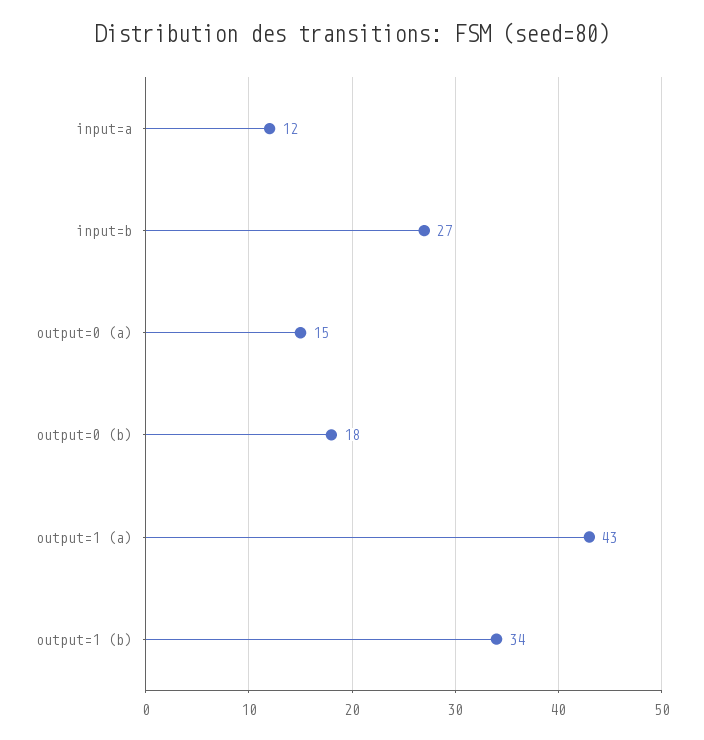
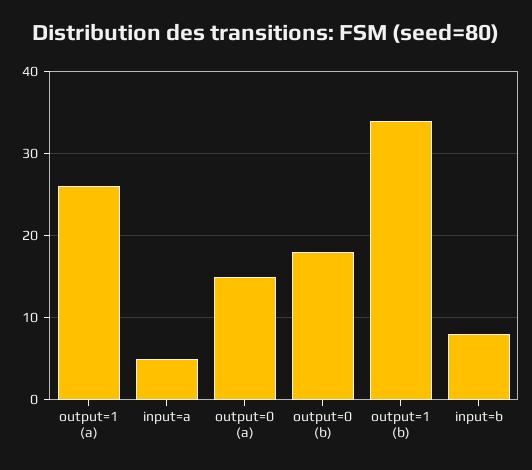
input=a: 12 -> 5
input=b: 27 -> 8
output=1 (a): 43 -> 26

